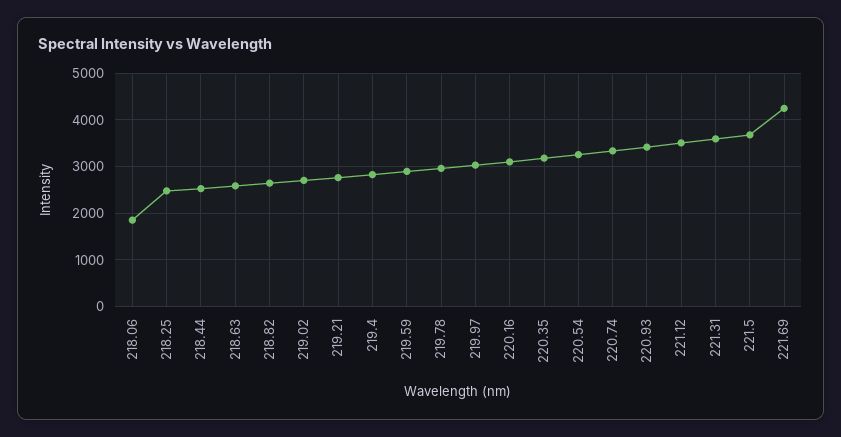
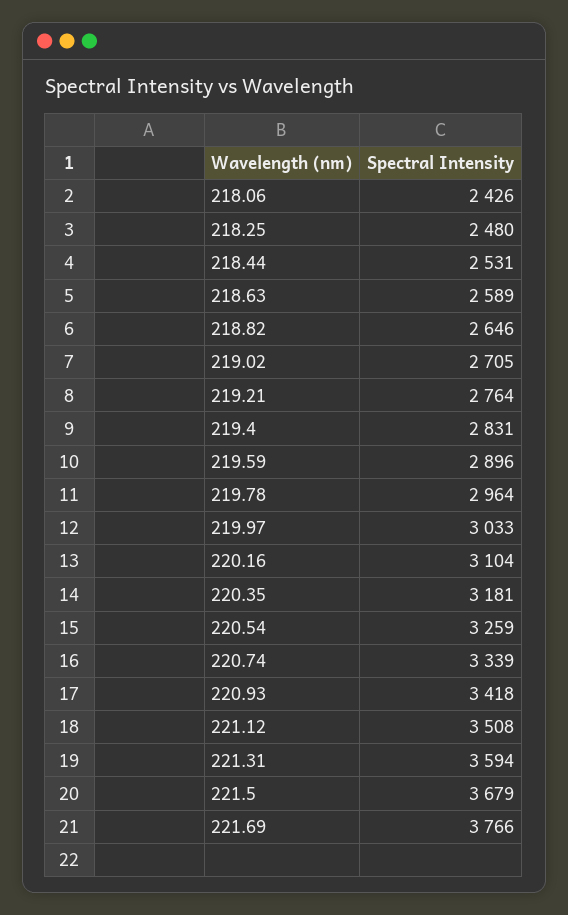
218.06: 1800 -> 2426
221.69: 4200 -> 3766

